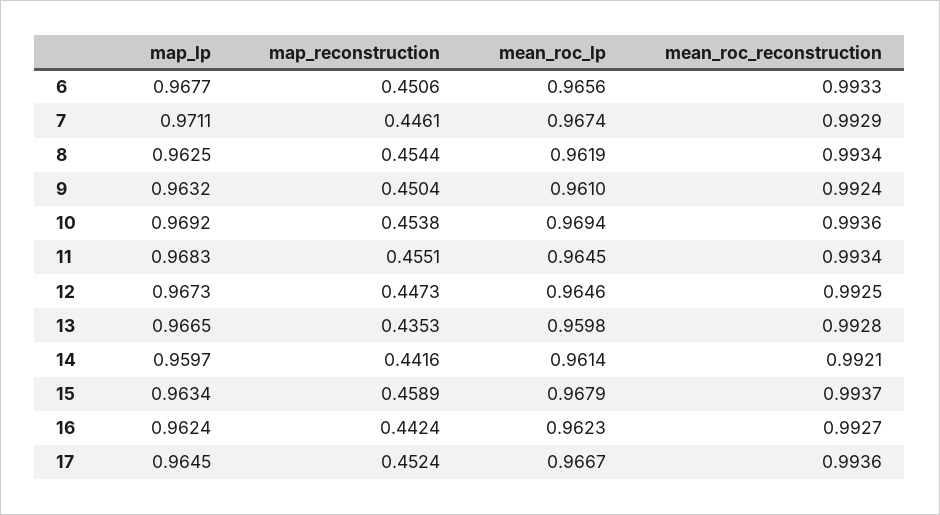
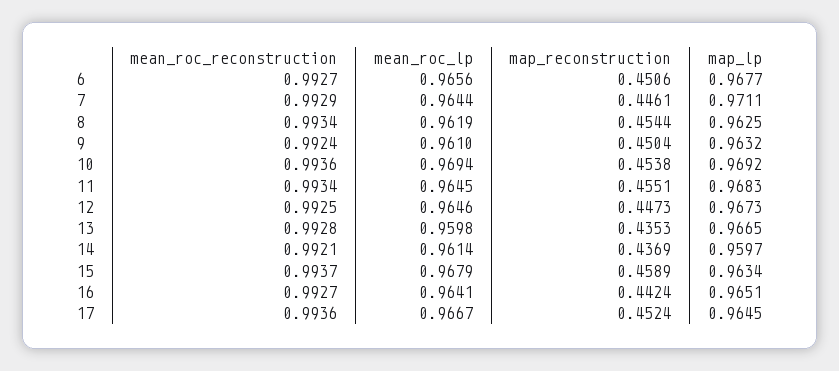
mean_roc_reconstruction, 6: 0.9933 -> 0.9927
mean_roc_lp, 7: 0.9674 -> 0.9644
map_reconstruction, 14: 0.4416 -> 0.4369
map_lp, 16: 0.9624 -> 0.9651
mean_roc_lp, 16: 0.9623 -> 0.9641

